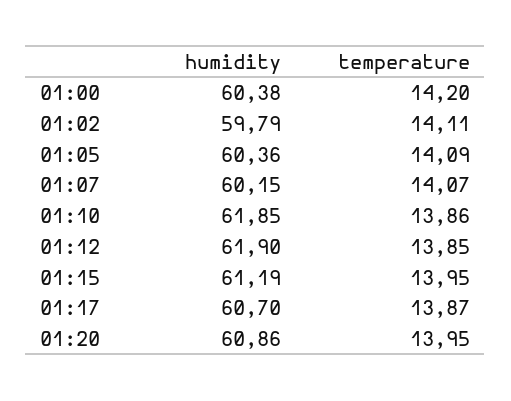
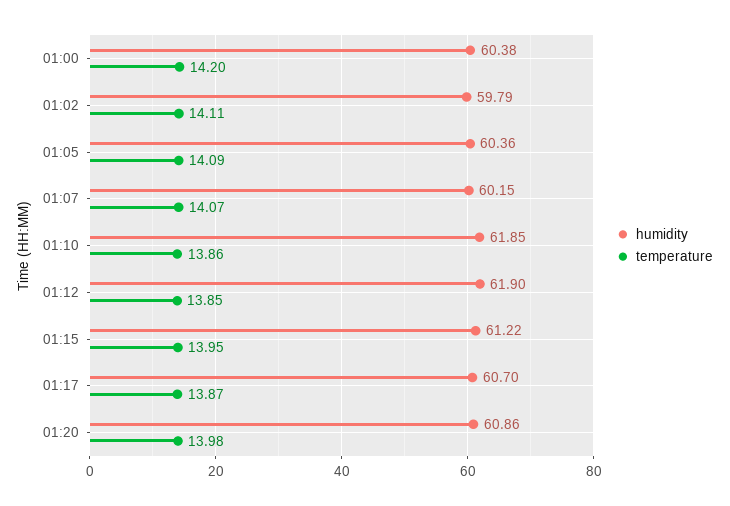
humidity, 01:15: 61.19 -> 61.22
temperature, 01:20: 13.95 -> 13.98

